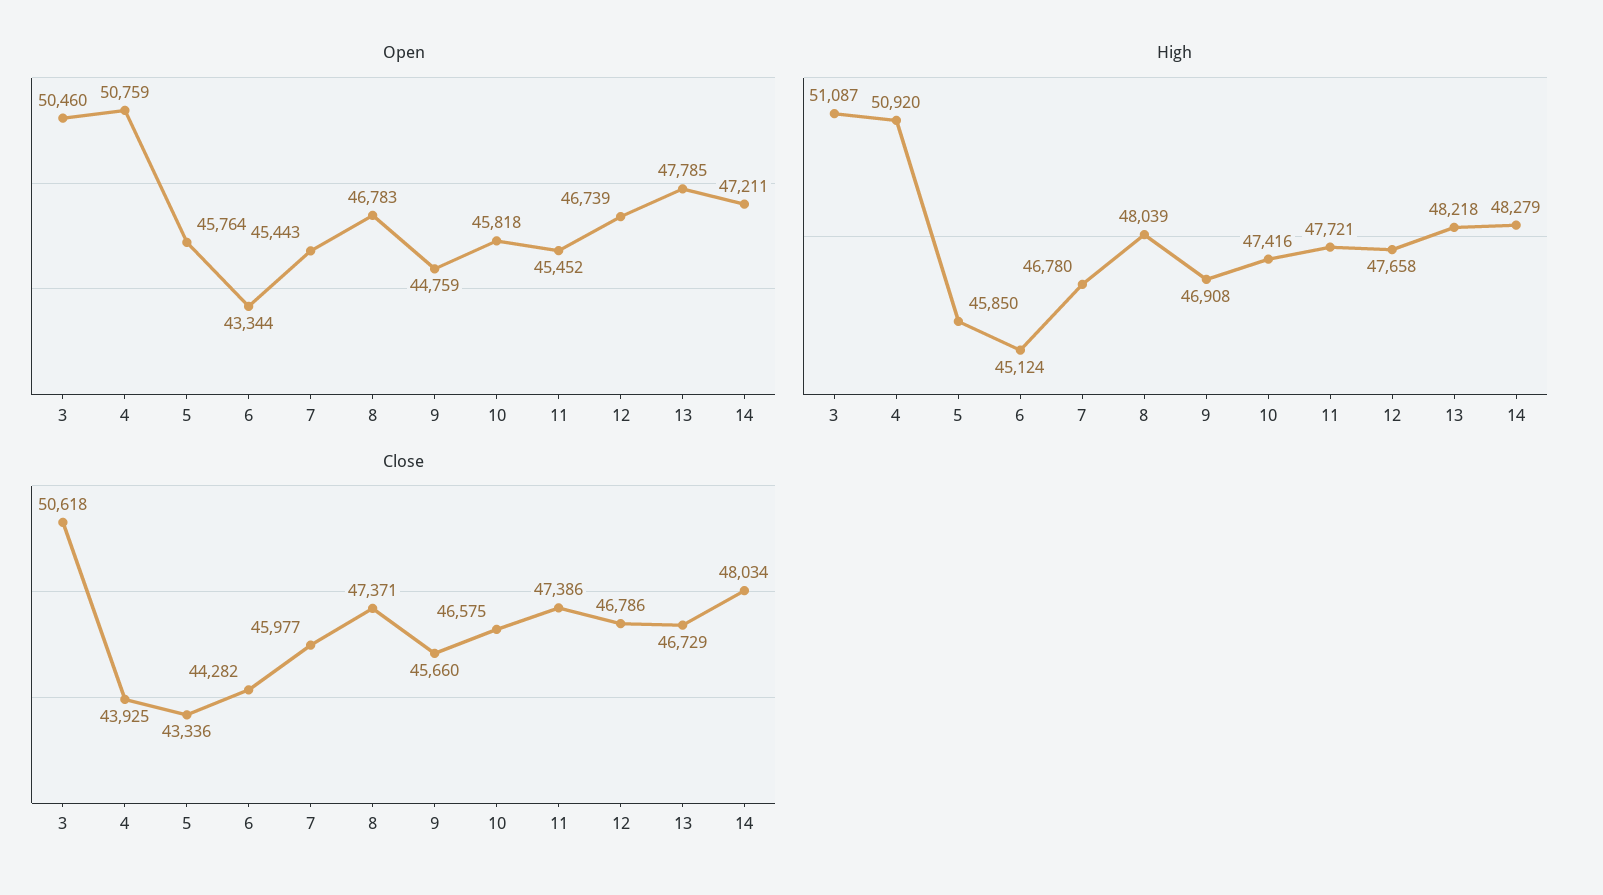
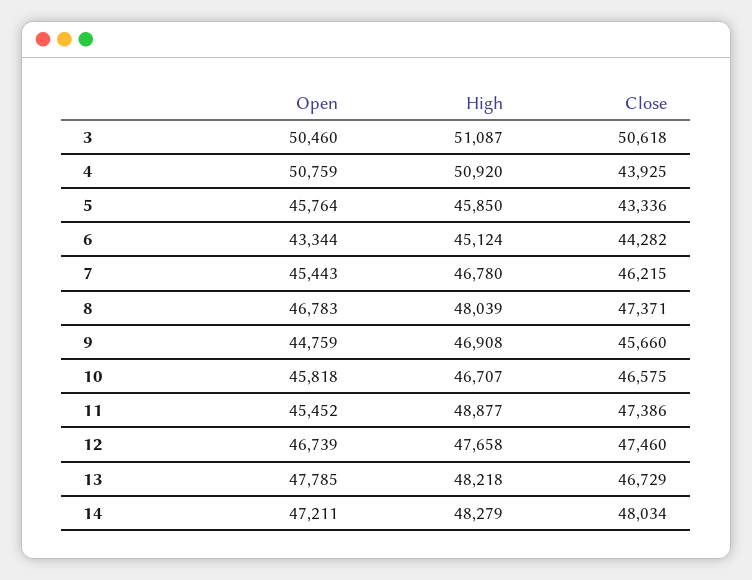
High, 10: 47416 -> 46707
High, 11: 47721 -> 48877
Close, 7: 45977 -> 46215
Close, 12: 46786 -> 47460

